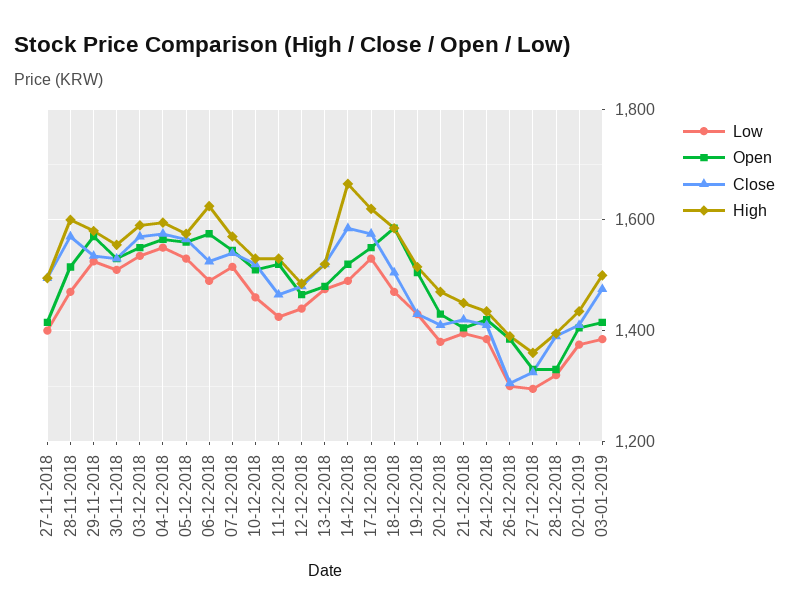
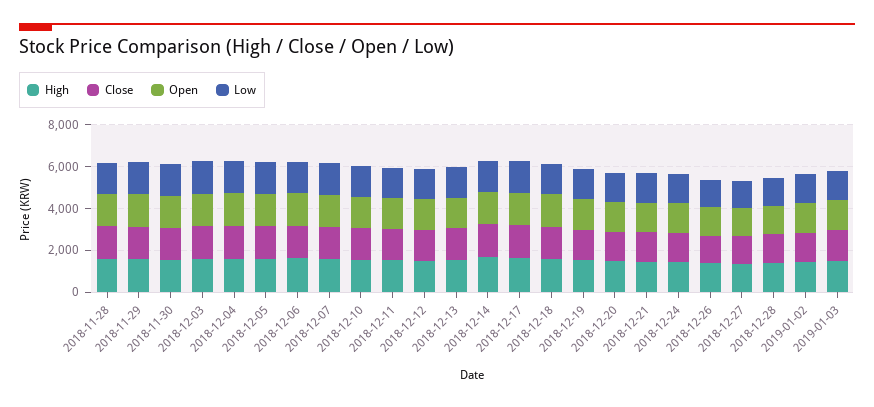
Low, 27-11-2018: 1400 -> none
Open, 27-11-2018: 1420 -> none
Close, 27-11-2018: 1500 -> none
High, 27-11-2018: 1500 -> none

